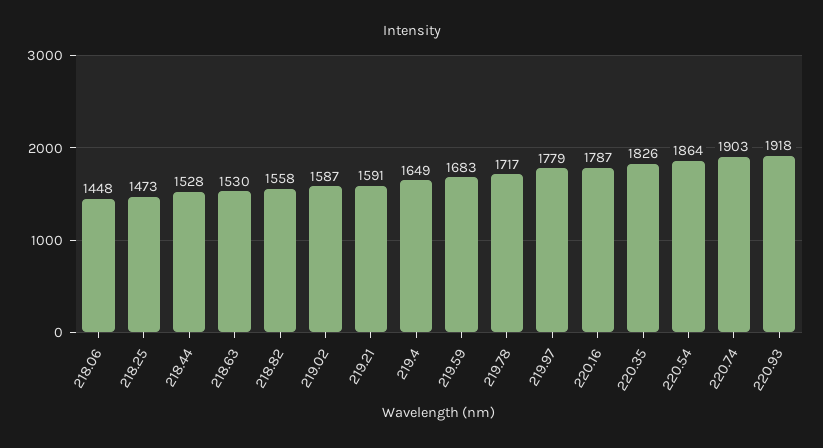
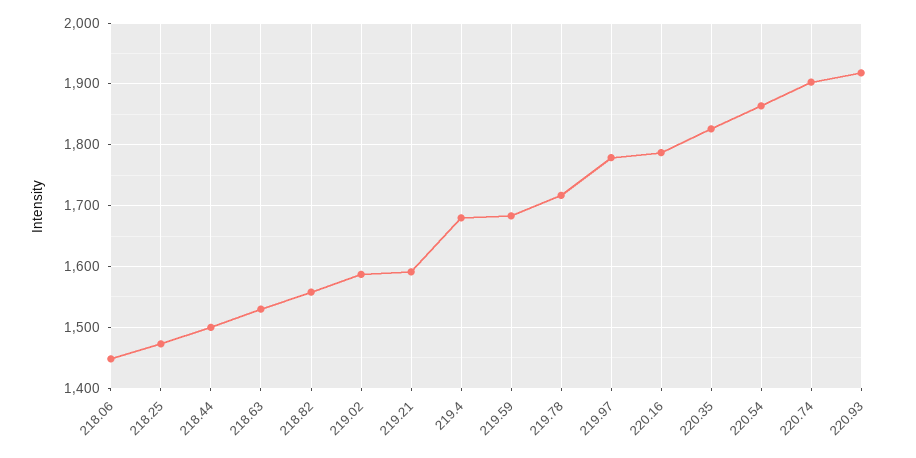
218.44: 1528 -> 1500
219.4: 1649 -> 1680

